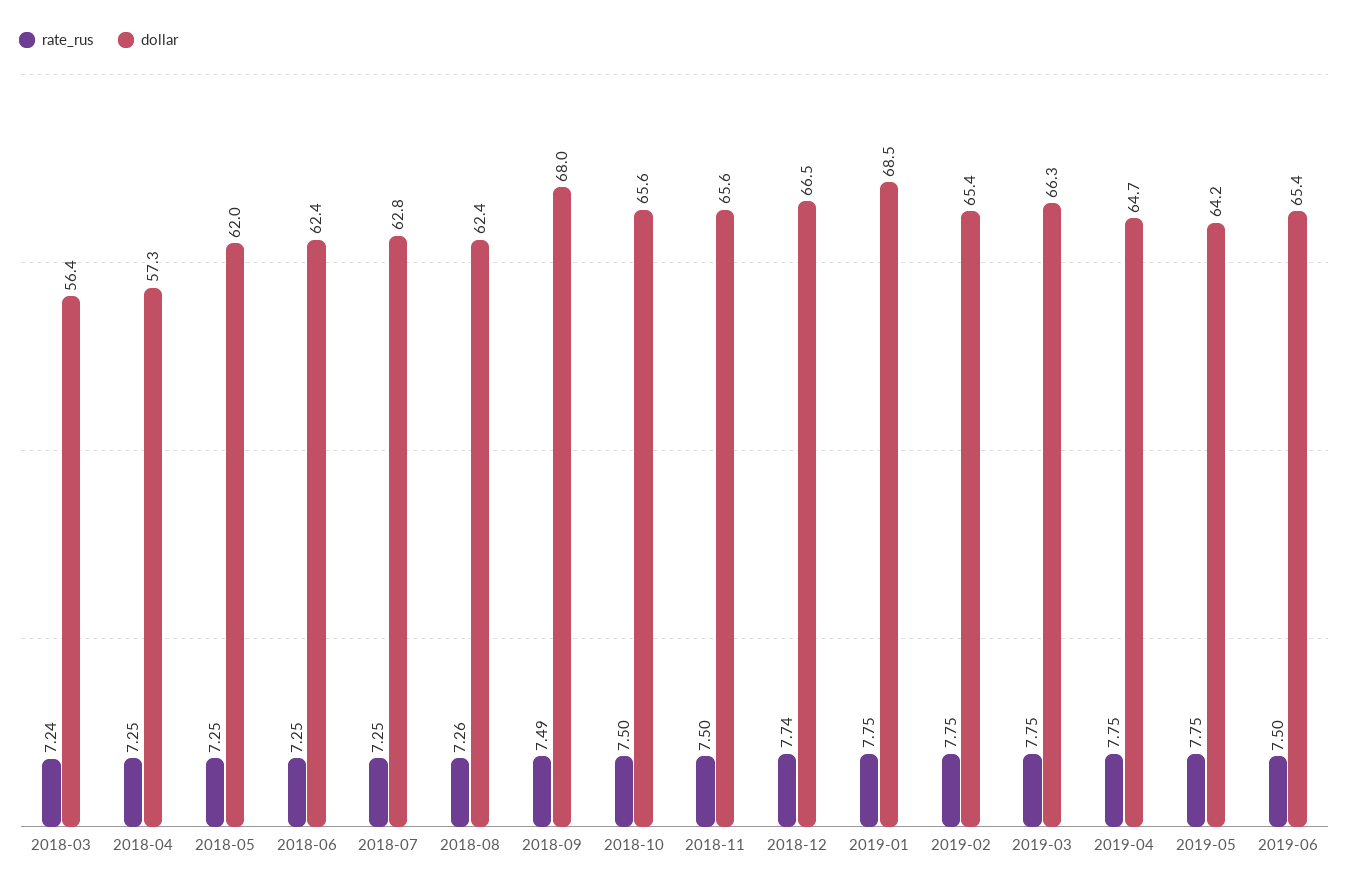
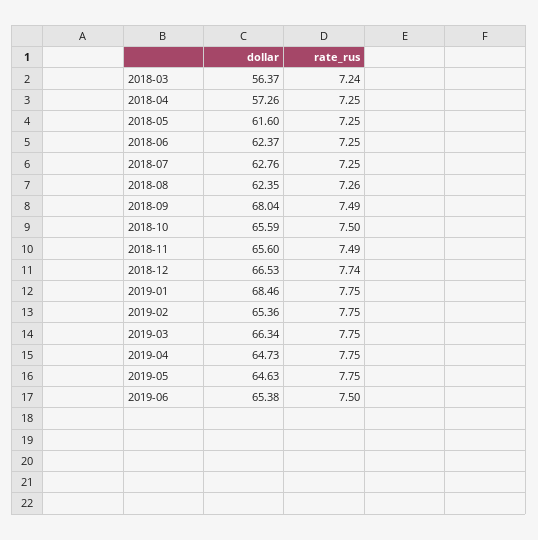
dollar, 2018-05: 62 -> 61.6
rate_rus, 2018-11: 7.5 -> 7.49
dollar, 2019-05: 64.2 -> 64.63

